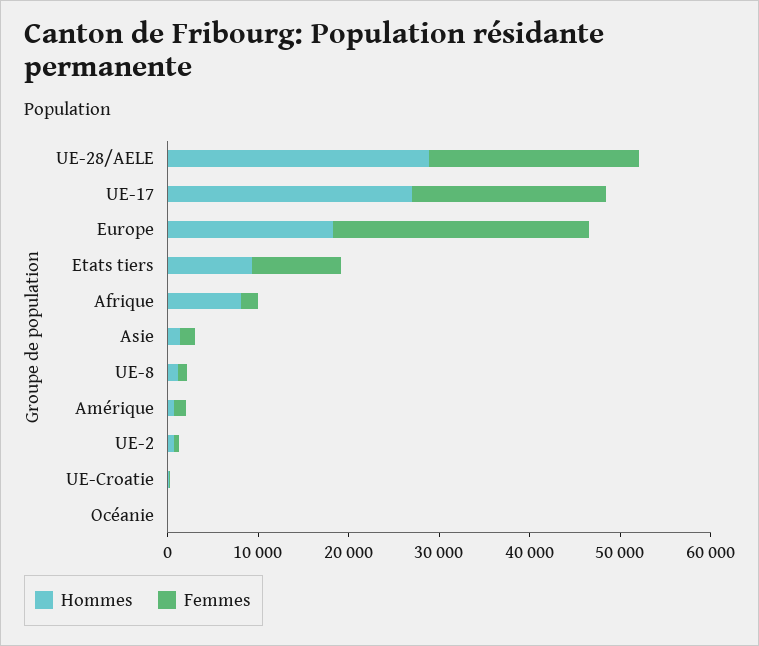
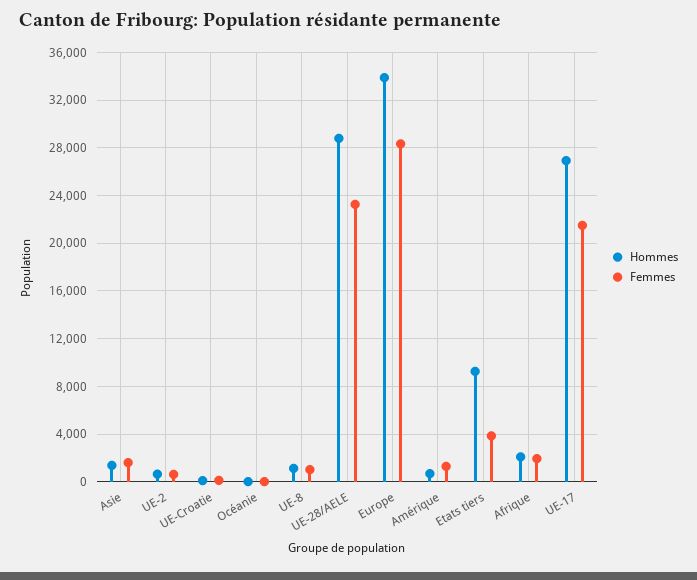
Hommes, Europe: 18000 -> 34000
Femmes, Etats tiers: 10000 -> 4000
Hommes, Afrique: 8000 -> 2000

